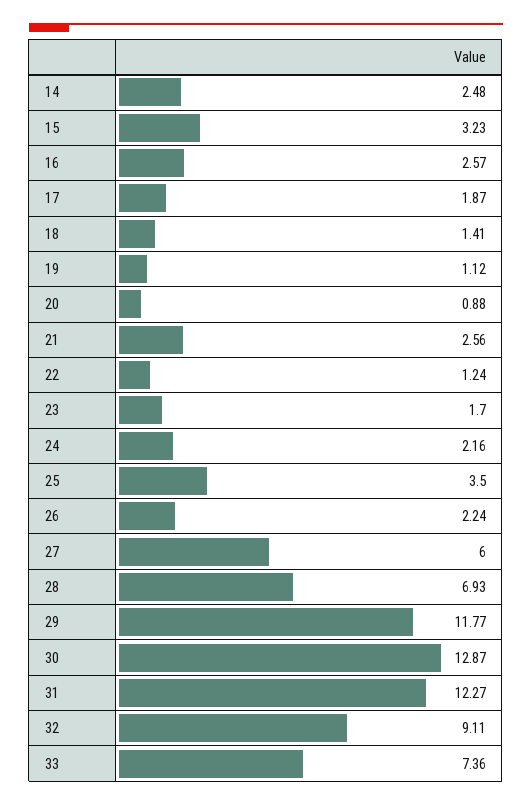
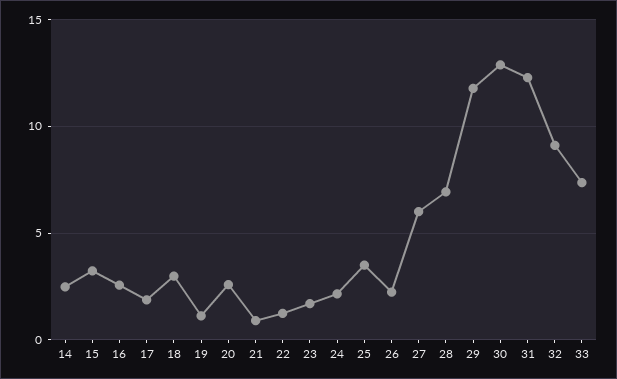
18: 1.41 -> 3
20: 0.88 -> 2.5
21: 2.56 -> 1

